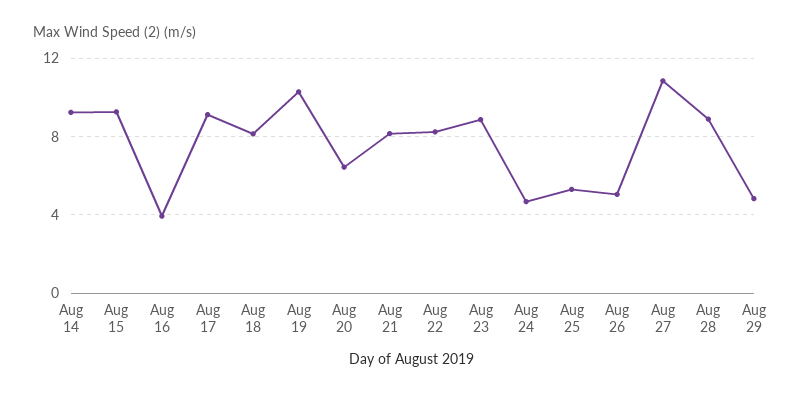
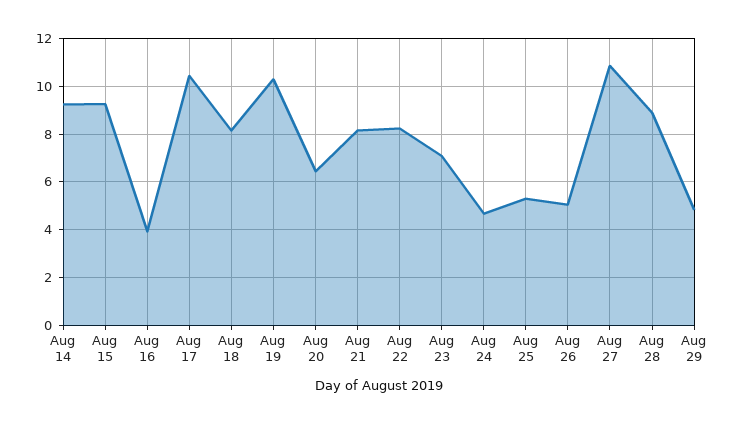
Aug 17: 9 -> 10.5
Aug 23: 9 -> 7

